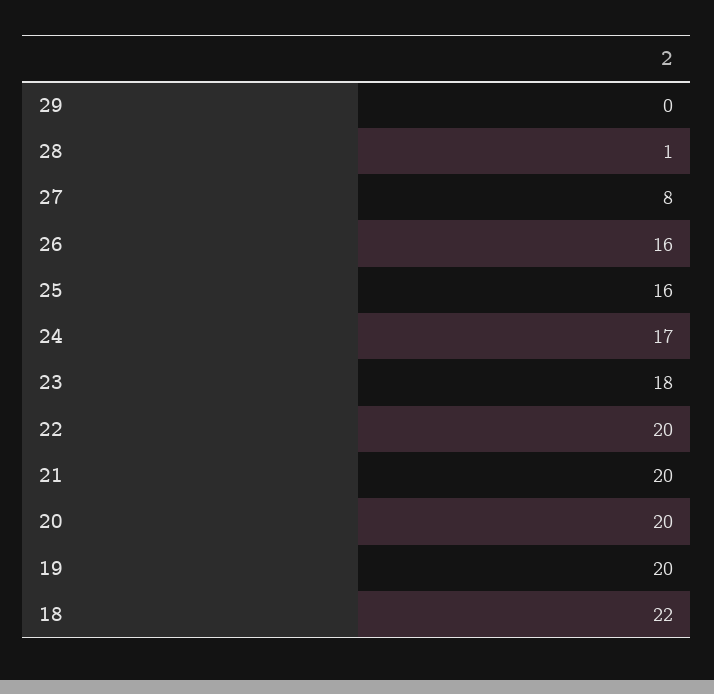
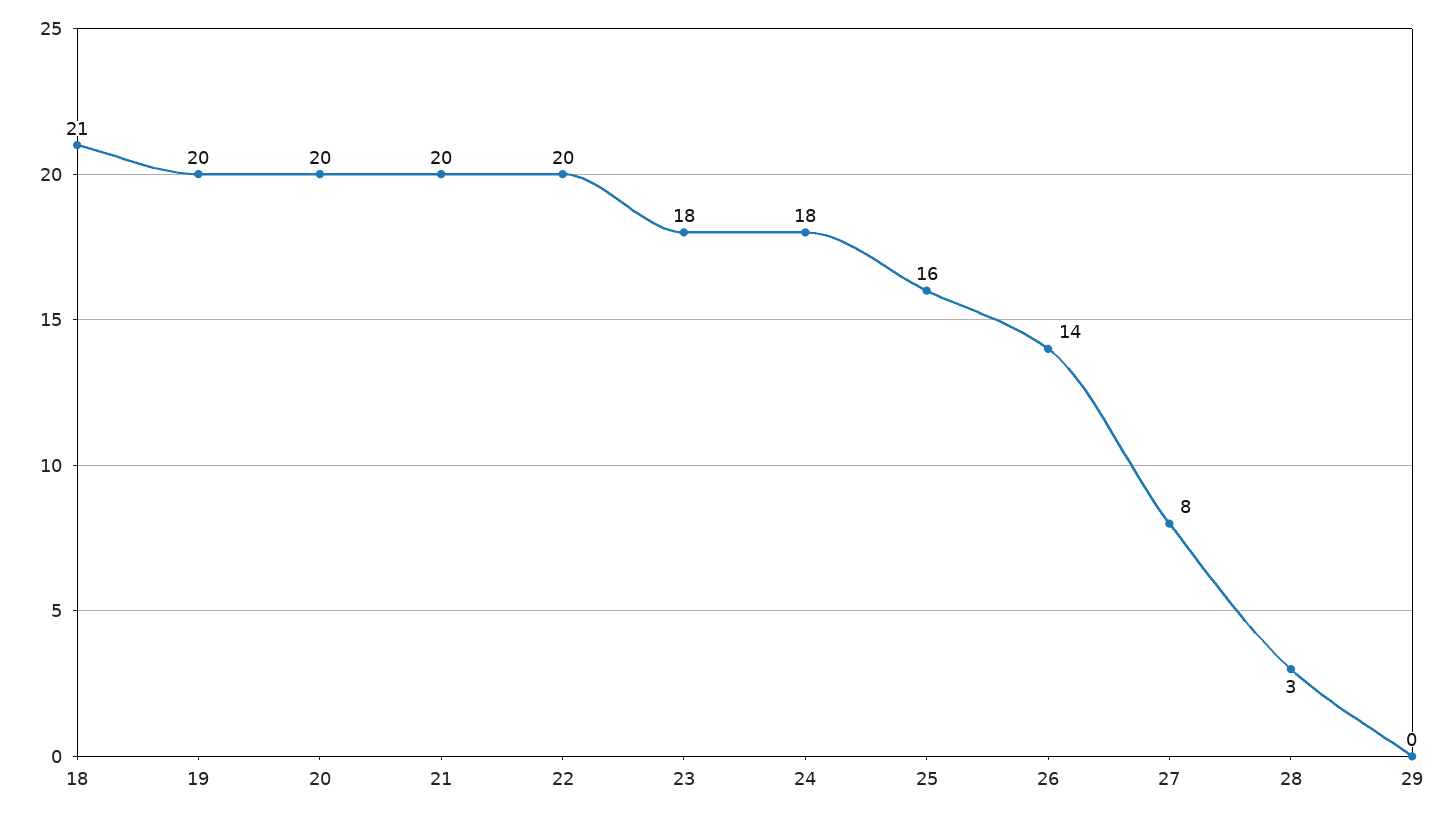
28: 1 -> 3
26: 16 -> 14
24: 17 -> 18
18: 22 -> 21

